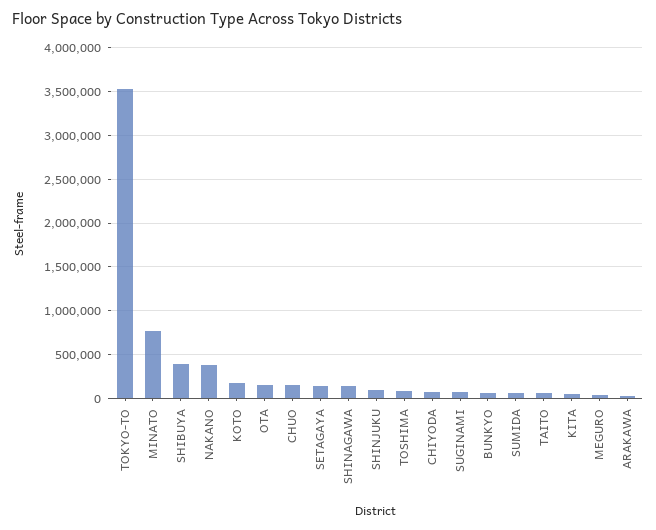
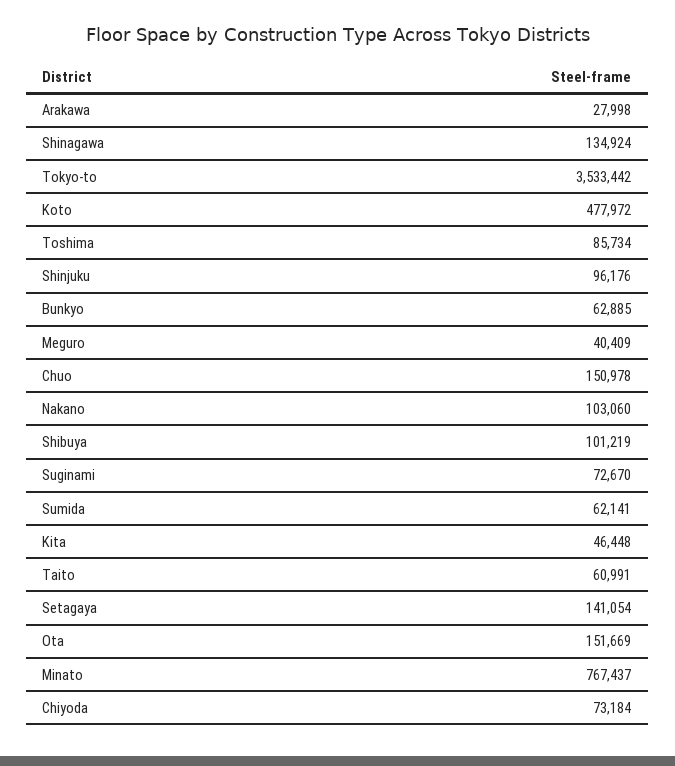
SHIBUYA: 400000 -> 101219
NAKANO: 400000 -> 103060
KOTO: 200000 -> 477972

